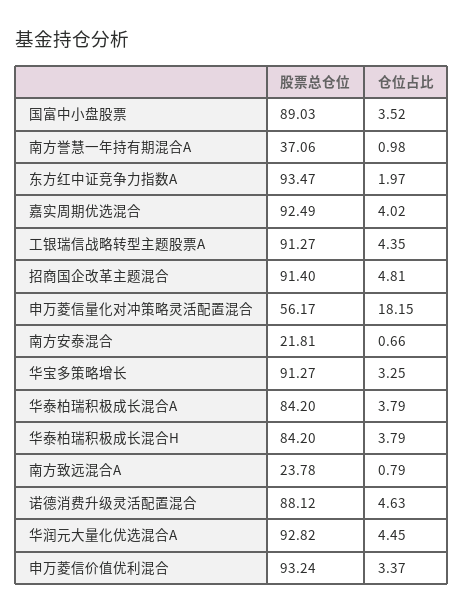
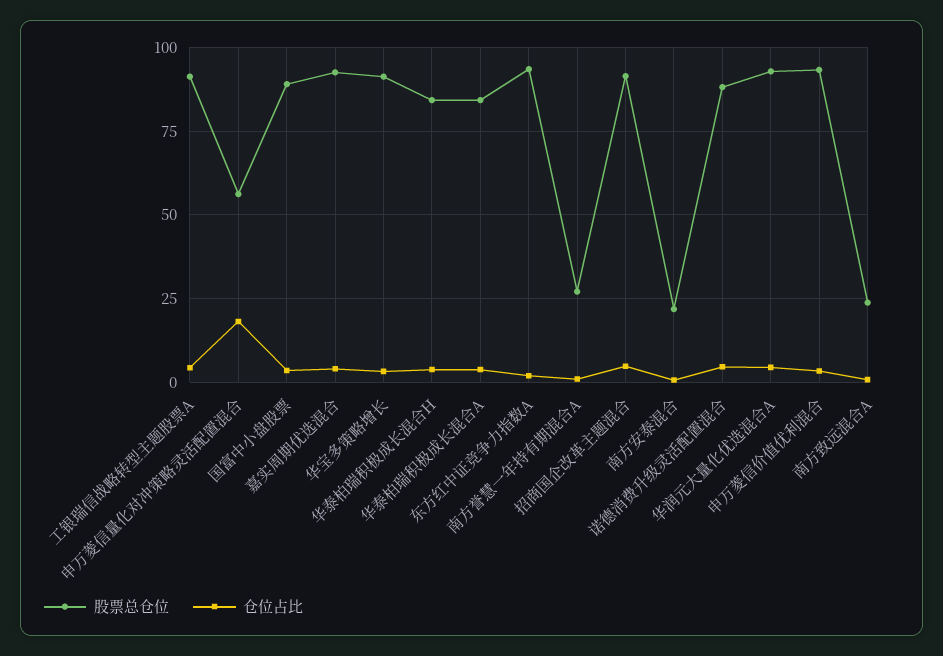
股票总仓位, 南方誉慧一年持有期混合A: 37.06 -> 27.5

